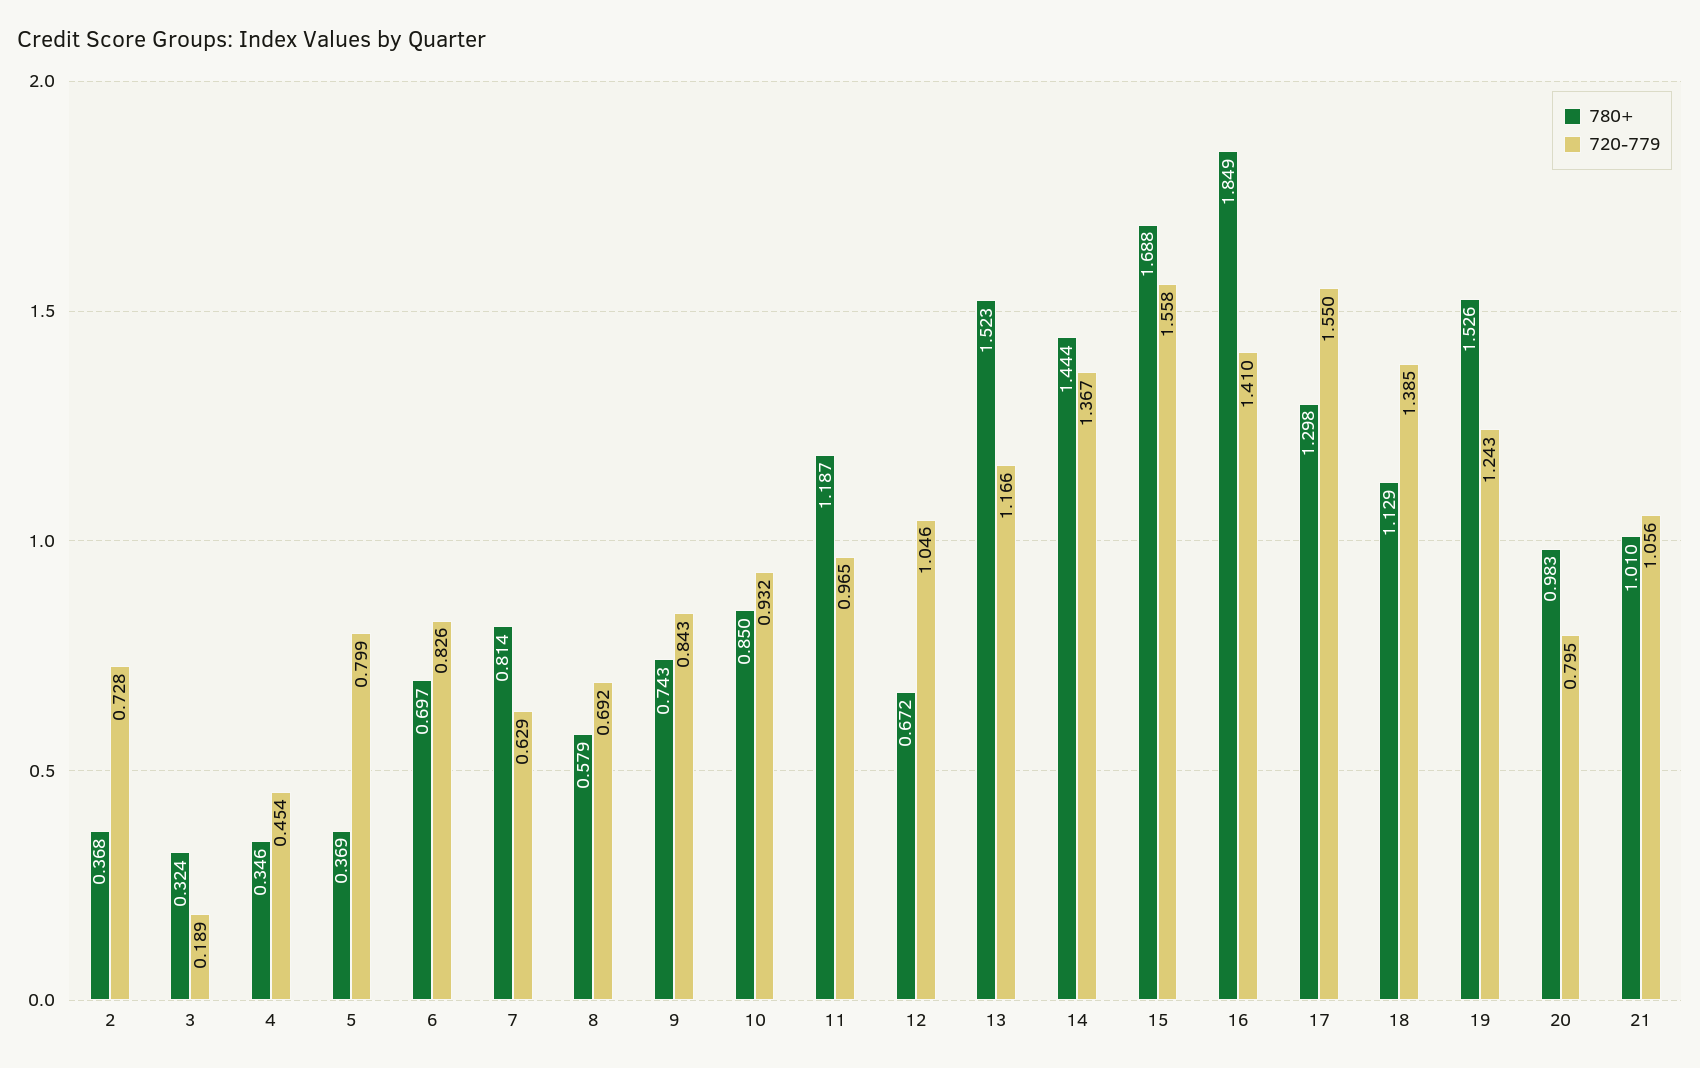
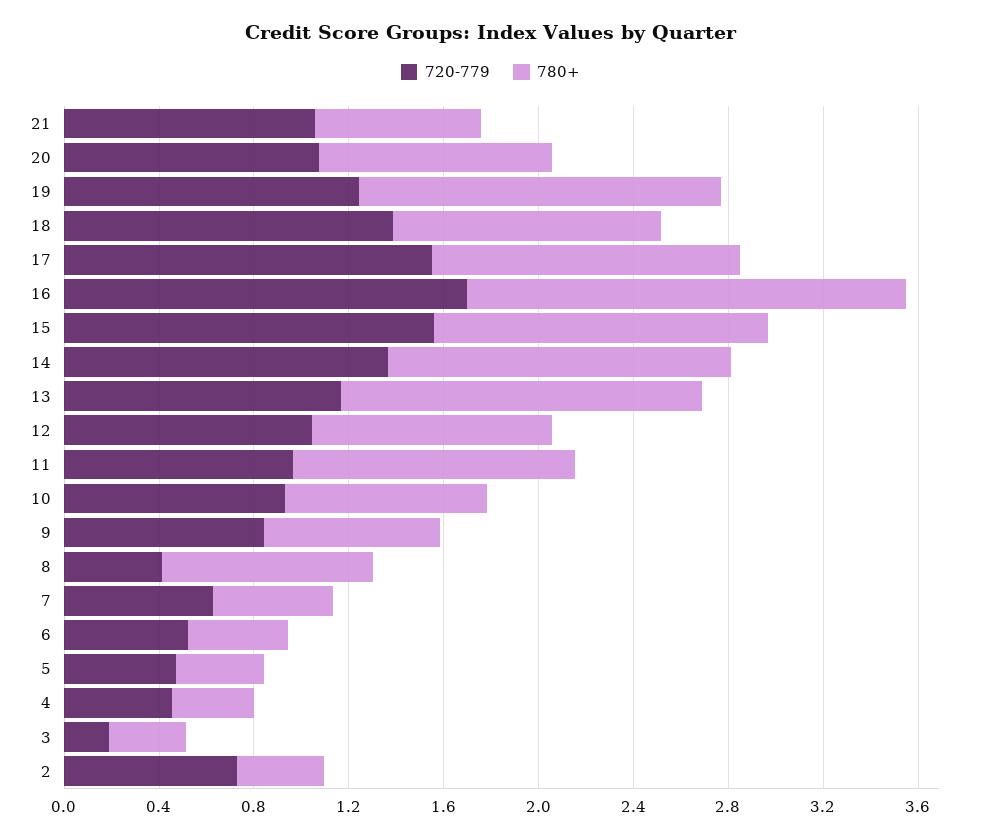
720-779, 5: 0.799 -> 0.5
780+, 6: 0.697 -> 0.4
720-779, 6: 0.826 -> 0.5
780+, 7: 0.814 -> 0.5
780+, 8: 0.579 -> 0.9
720-779, 8: 0.692 -> 0.4
780+, 12: 0.672 -> 1
780+, 15: 1.688 -> 1.4
720-779, 16: 1.41 -> 1.7
720-779, 20: 0.795 -> 1.1
780+, 21: 1.01 -> 0.7

